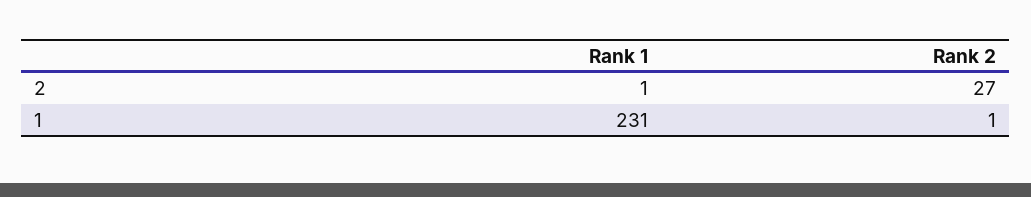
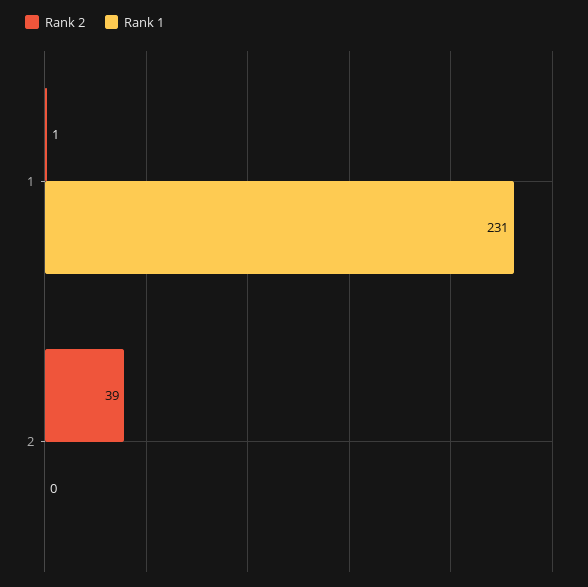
Rank 1, 2: 1 -> 0
Rank 2, 2: 27 -> 39

